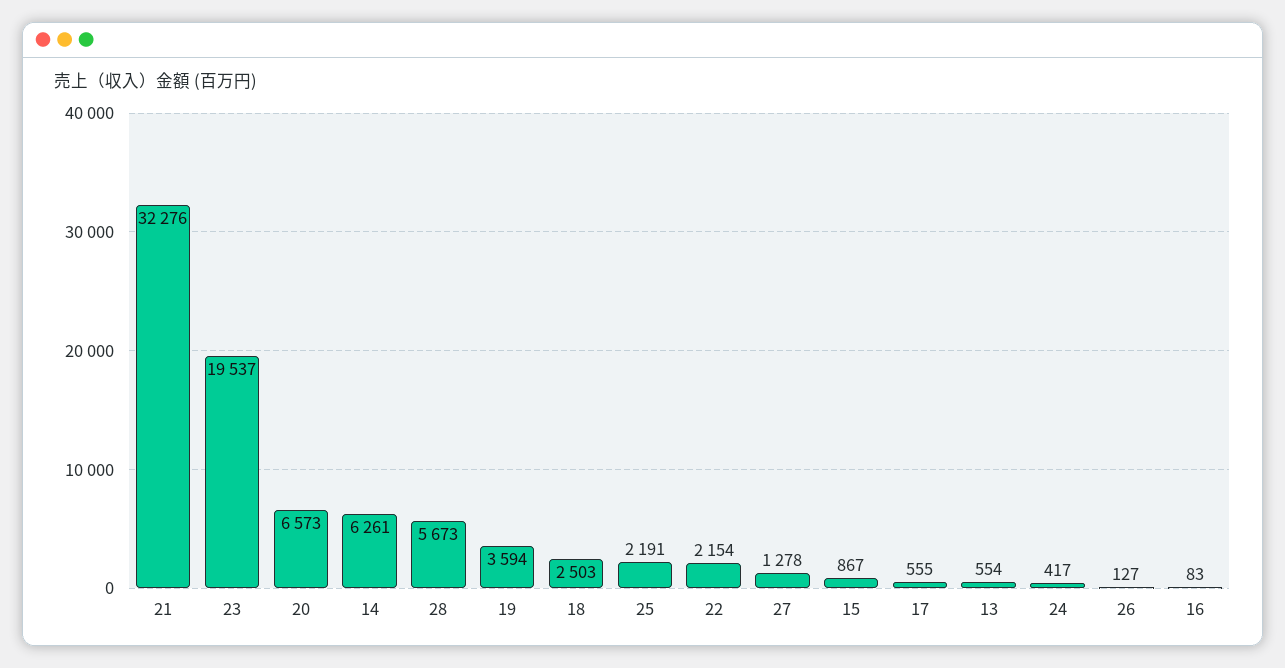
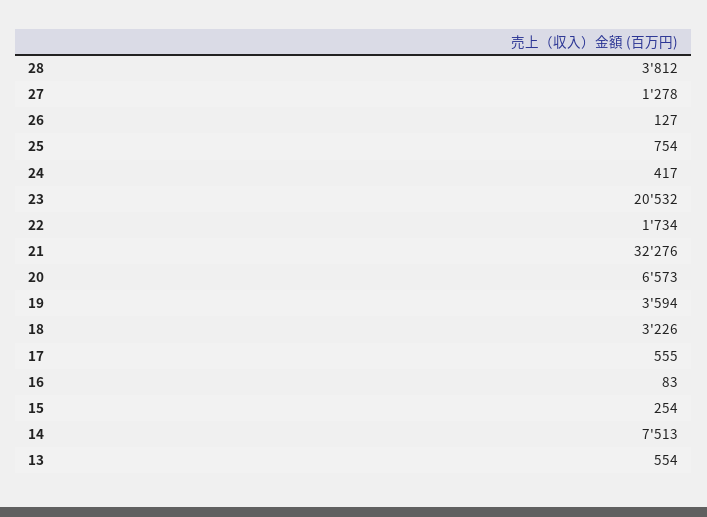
23: 19537 -> 20532
14: 6261 -> 7513
28: 5673 -> 3812
18: 2503 -> 3226
25: 2191 -> 754
22: 2154 -> 1734
15: 867 -> 254

